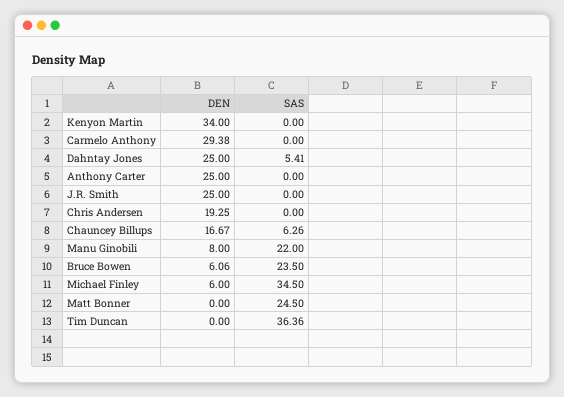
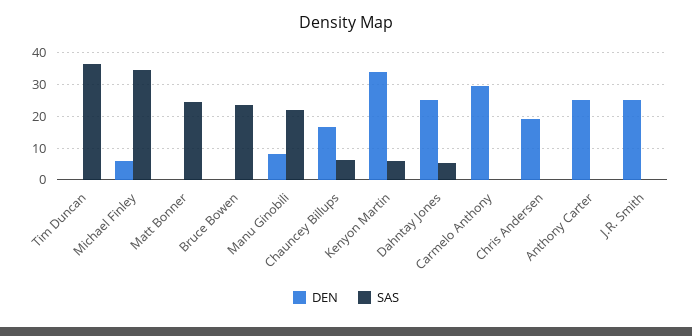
SAS, Kenyon Martin: 0 -> 6
DEN, Bruce Bowen: 6.06 -> 0

